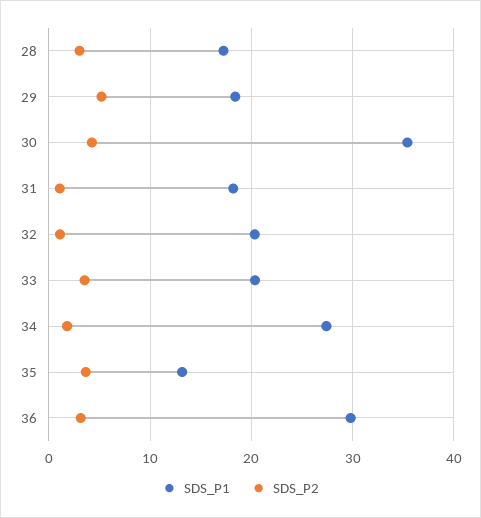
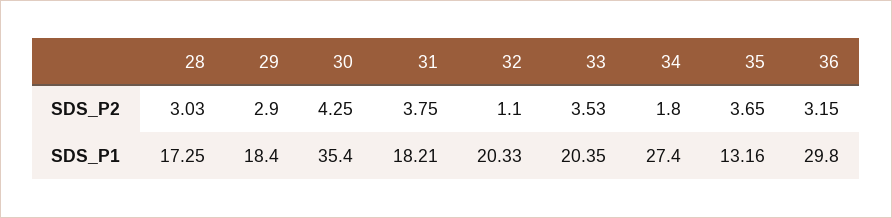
SDS_P2, 29: 5 -> 2.9
SDS_P2, 31: 1 -> 3.75

